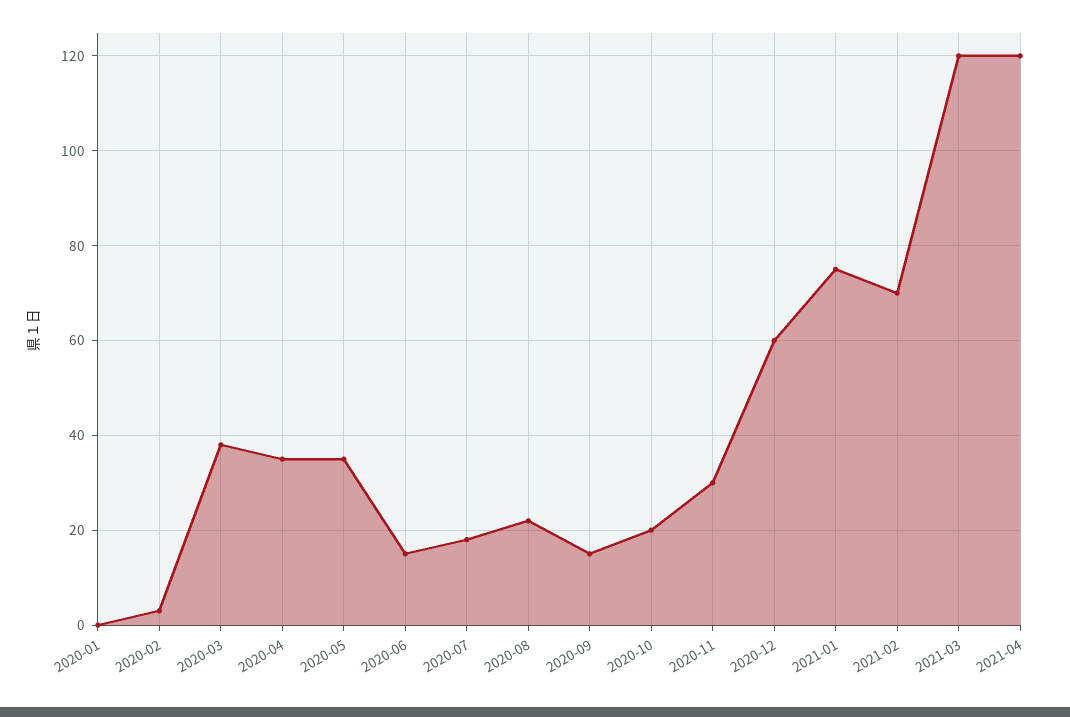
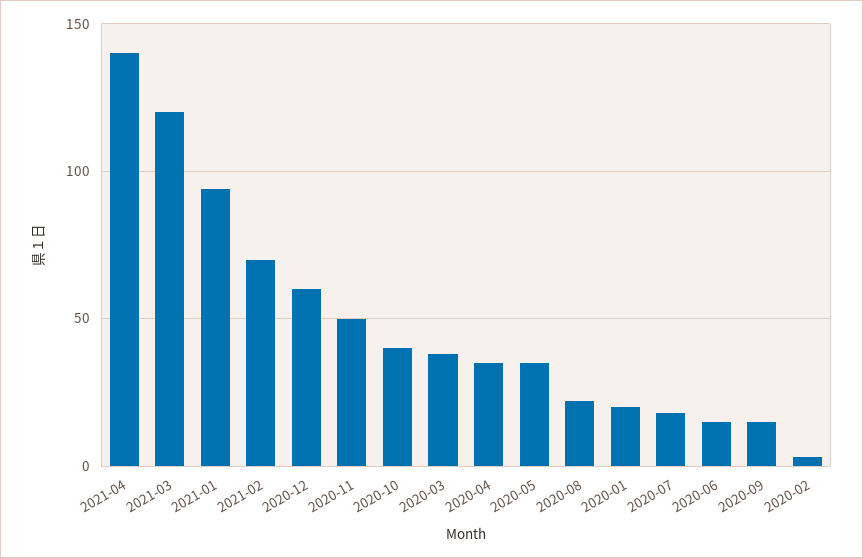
2020-01: 0 -> 20
2020-10: 20 -> 40
2020-11: 30 -> 50
2021-01: 75 -> 95
2021-04: 120 -> 140

